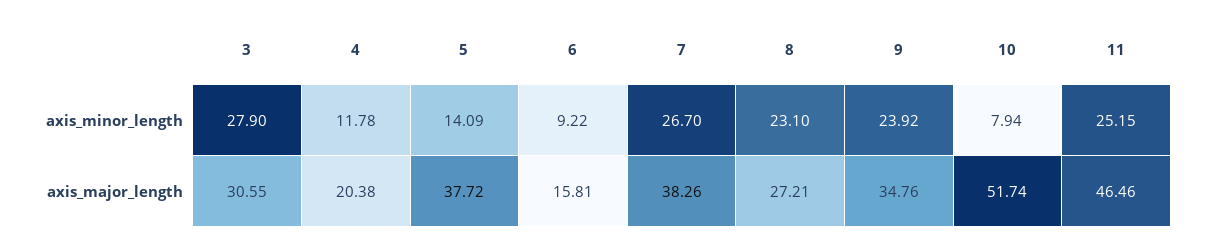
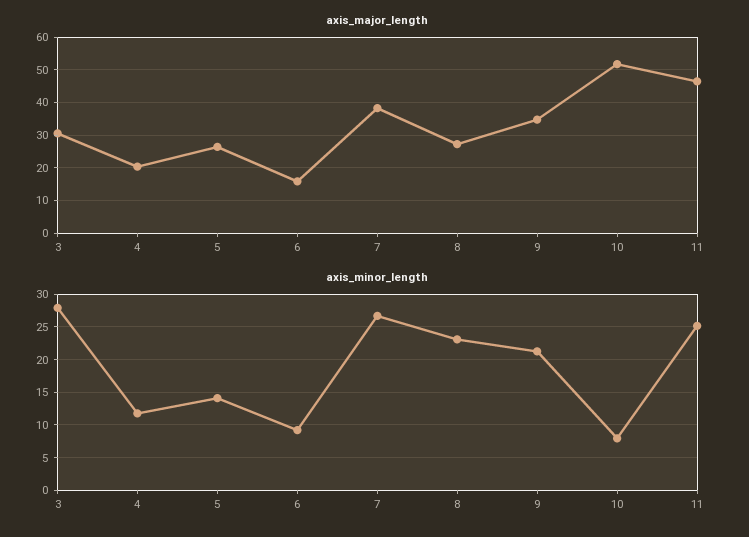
axis_minor_length, 9: 23.92 -> 21
axis_major_length, 5: 37.72 -> 26

